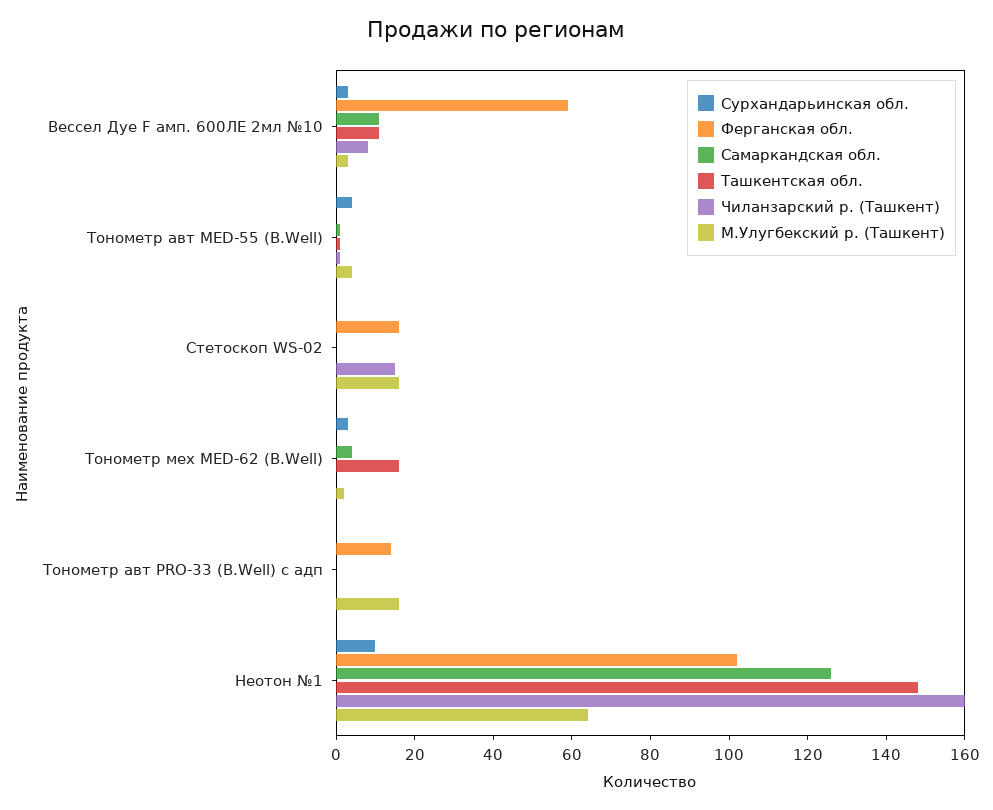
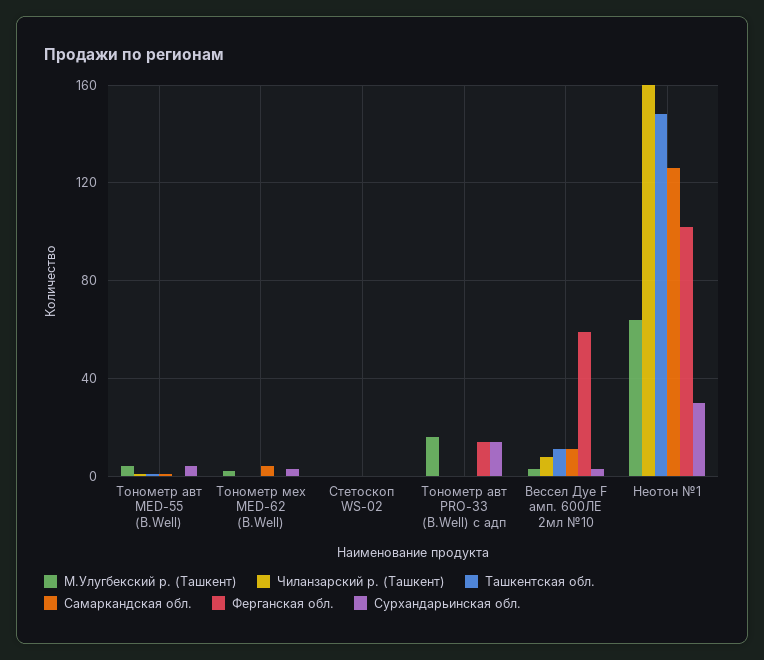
Ферганская обл., Стетоскоп WS-02: 15 -> 0
Чиланзарский р. (Ташкент), Стетоскоп WS-02: 15 -> 0
М.Улугбекский р. (Ташкент), Стетоскоп WS-02: 15 -> 0
Ташкентская обл., Тонометр мех MED-62 (B.Well): 15 -> 0
Сурхандарьинская обл., Тонометр авт PRO-33 (B.Well) с адп: 0 -> 15
Сурхандарьинская обл., Неотон №1: 10 -> 30

